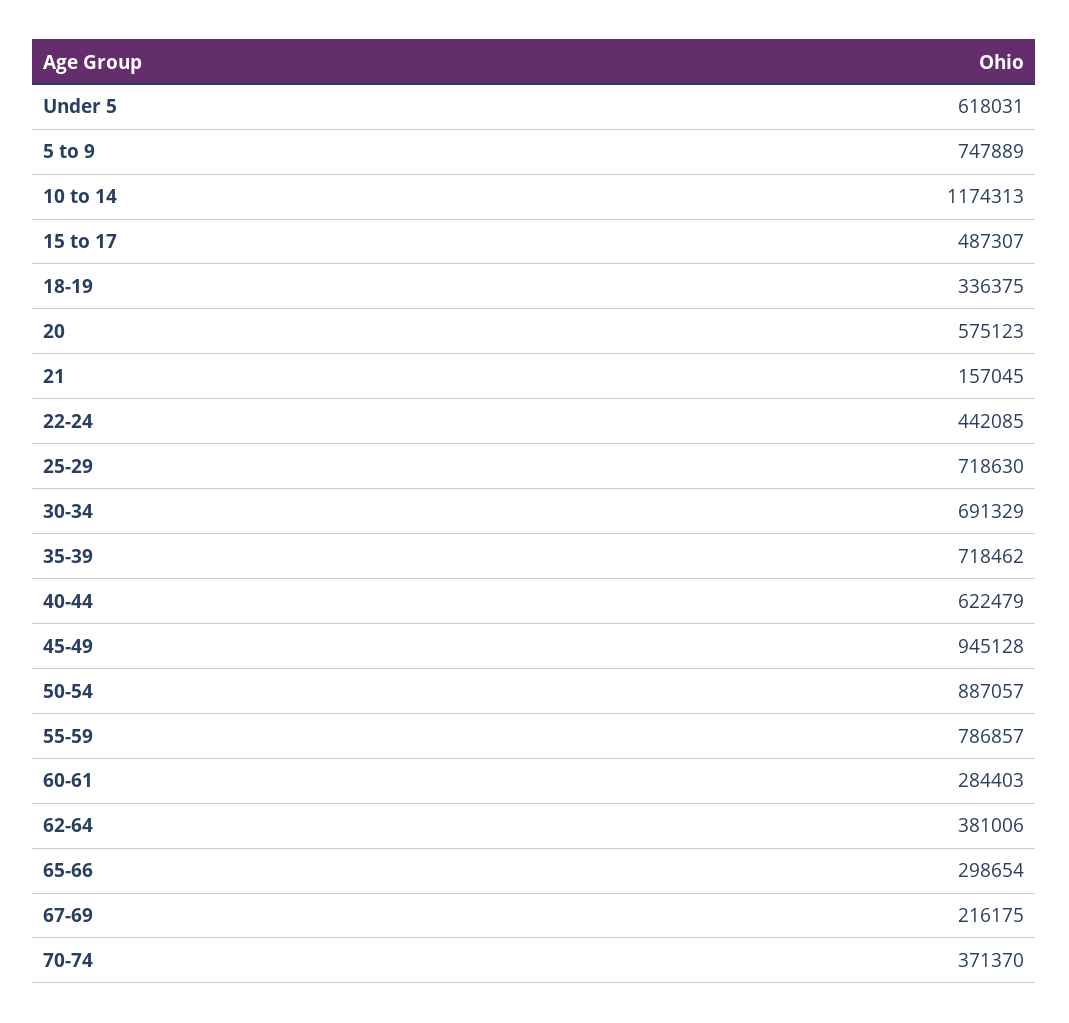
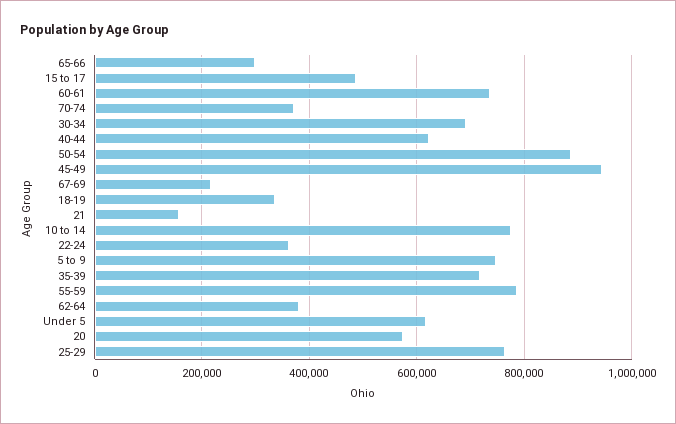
10 to 14: 1174313 -> 780000
22-24: 442085 -> 360000
25-29: 718630 -> 760000
60-61: 284403 -> 740000

